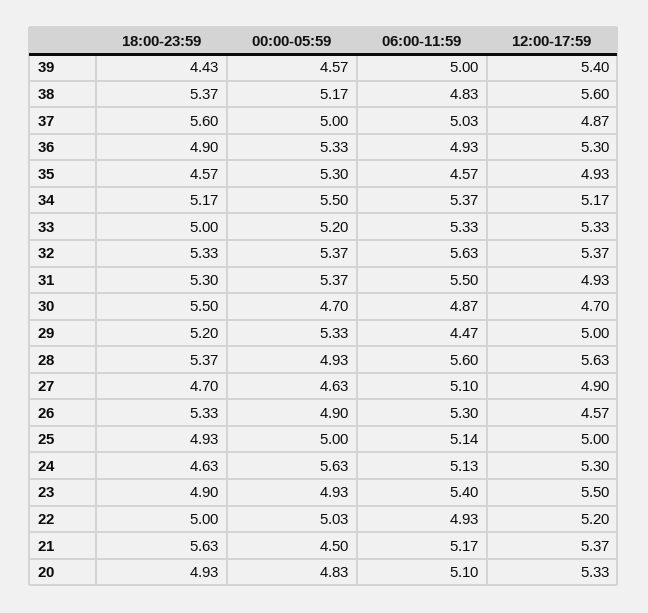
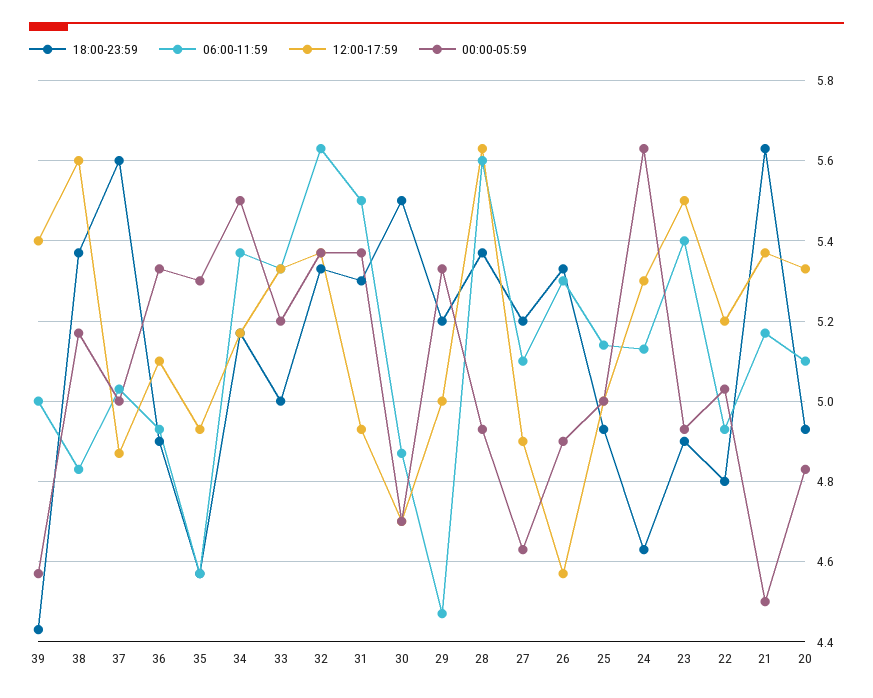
12:00-17:59, 36: 5.3 -> 5.1
18:00-23:59, 27: 4.7 -> 5.2
18:00-23:59, 22: 5 -> 4.8

